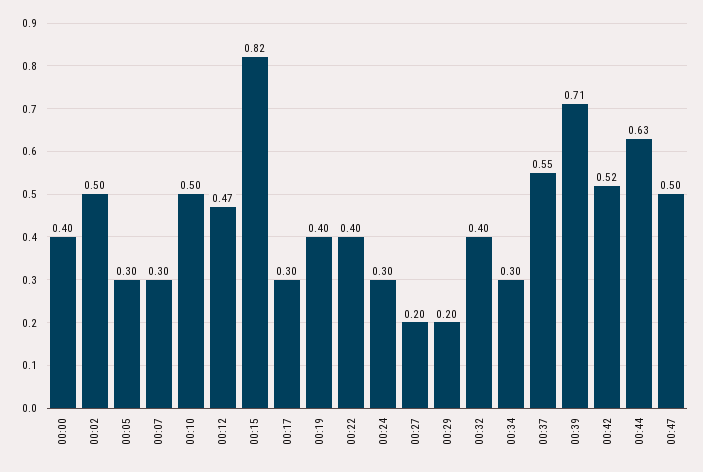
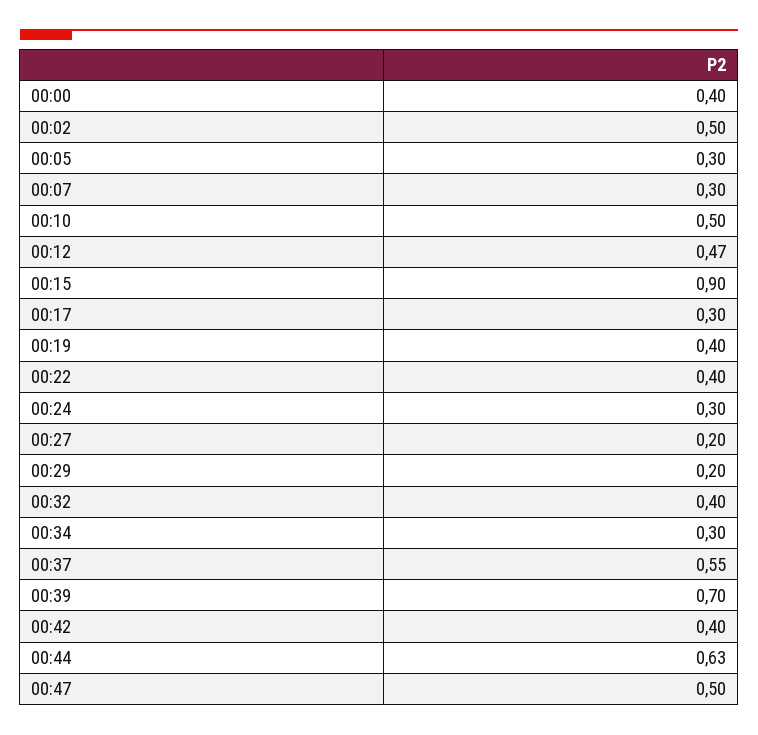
00:15: 0.82 -> 0.9
00:39: 0.71 -> 0.7
00:42: 0.52 -> 0.4

